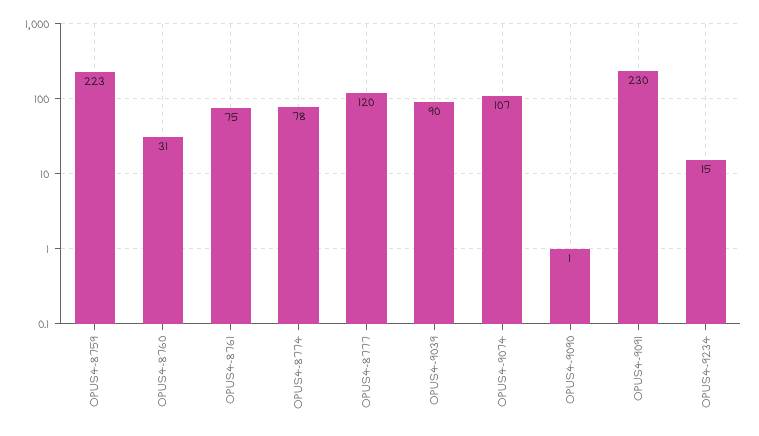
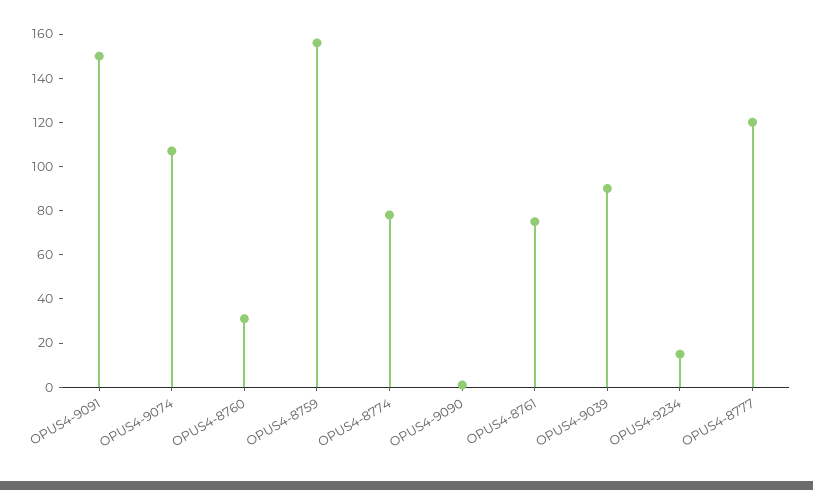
OPUS4-8759: 223 -> 155
OPUS4-9091: 230 -> 150

